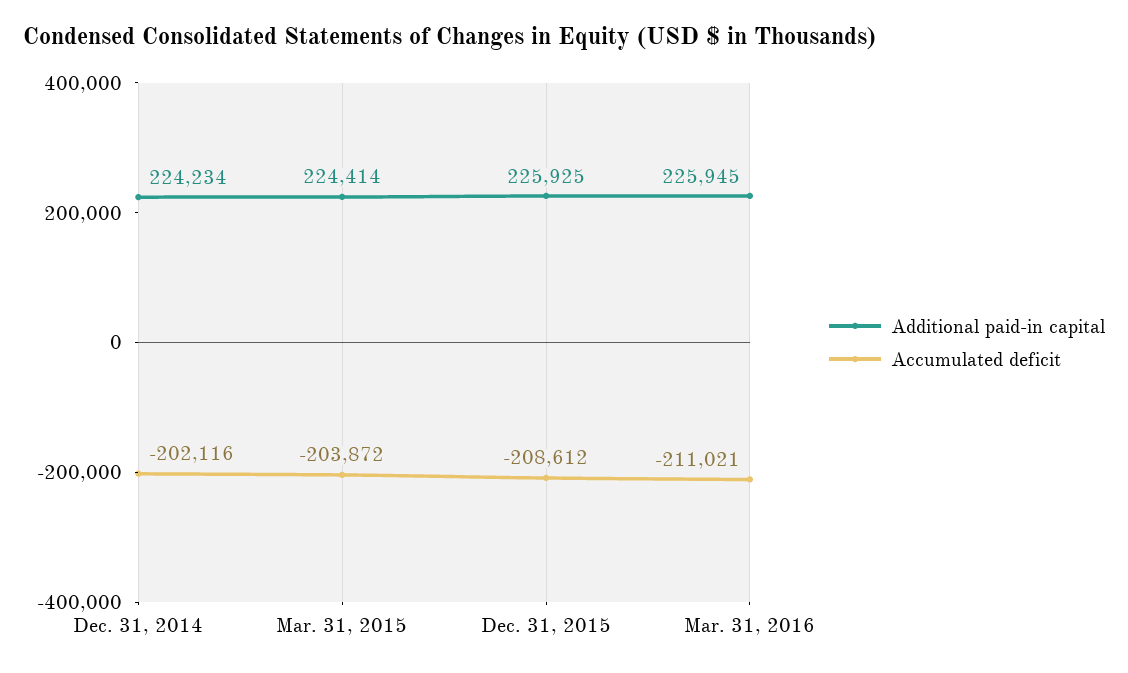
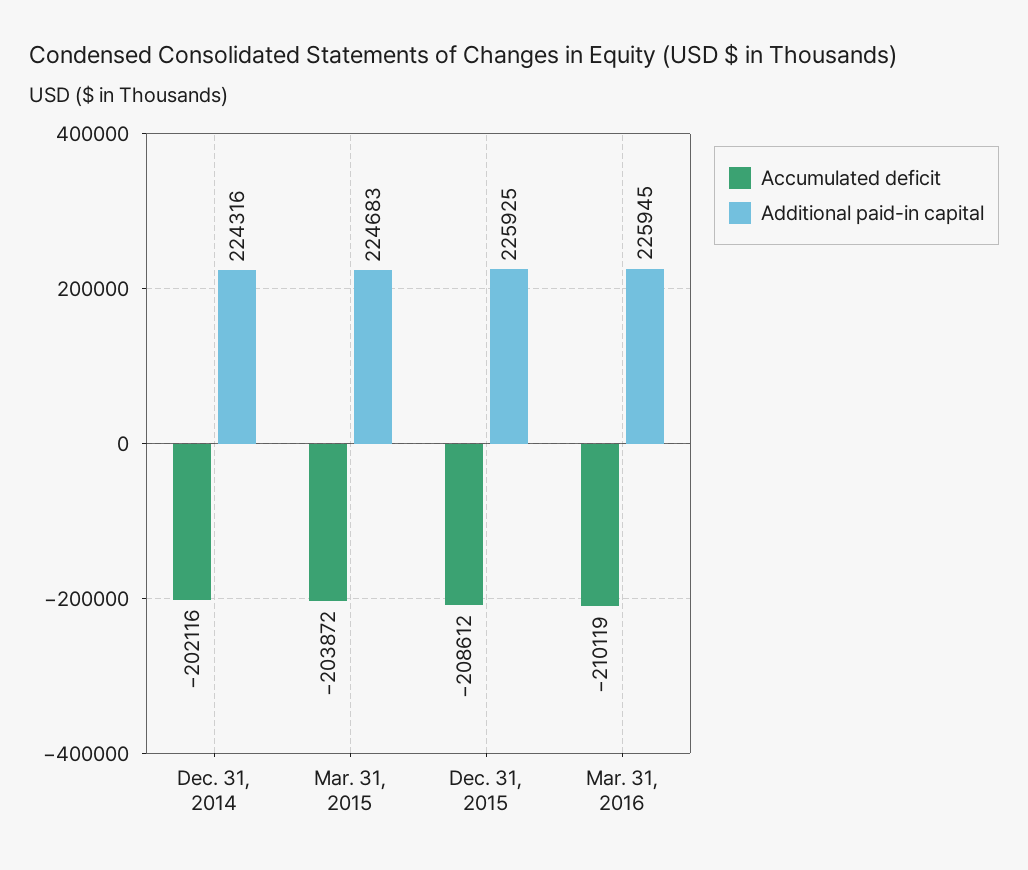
Additional paid-in capital, Dec. 31, 2014: 224234 -> 224316
Additional paid-in capital, Mar. 31, 2015: 224414 -> 224683
Accumulated deficit, Mar. 31, 2016: -211021 -> -210119

